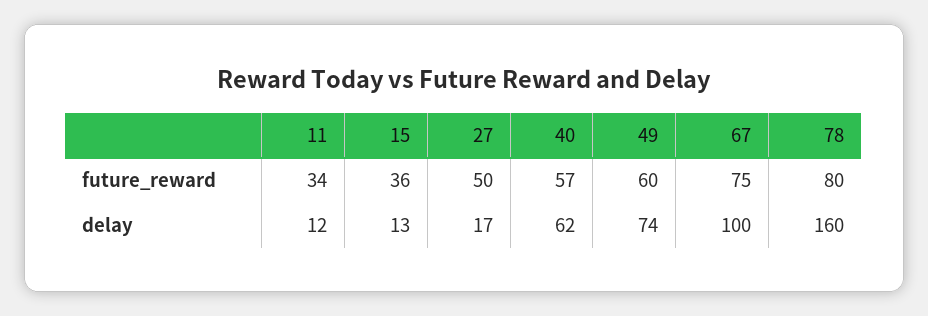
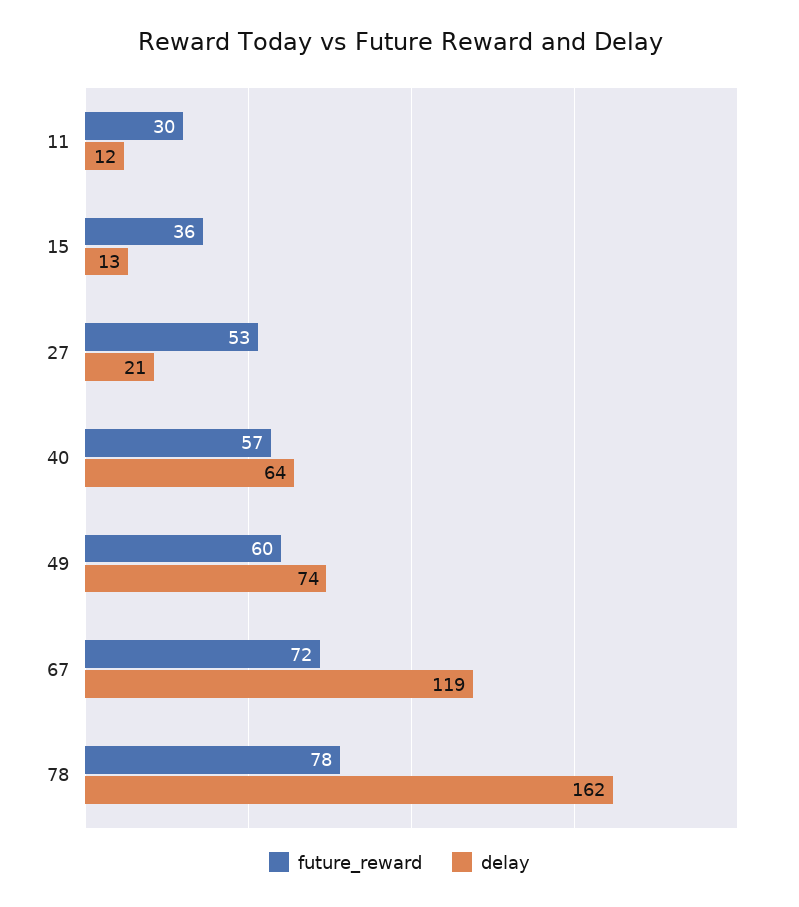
future_reward, 11: 34 -> 30
future_reward, 27: 50 -> 53
future_reward, 67: 75 -> 72
future_reward, 78: 80 -> 78
delay, 27: 17 -> 21
delay, 40: 62 -> 64
delay, 67: 100 -> 119
delay, 78: 160 -> 162

